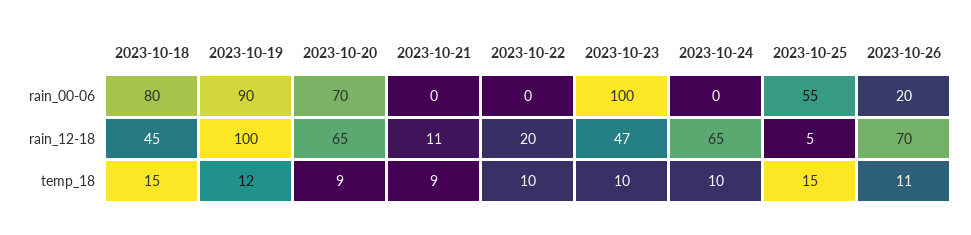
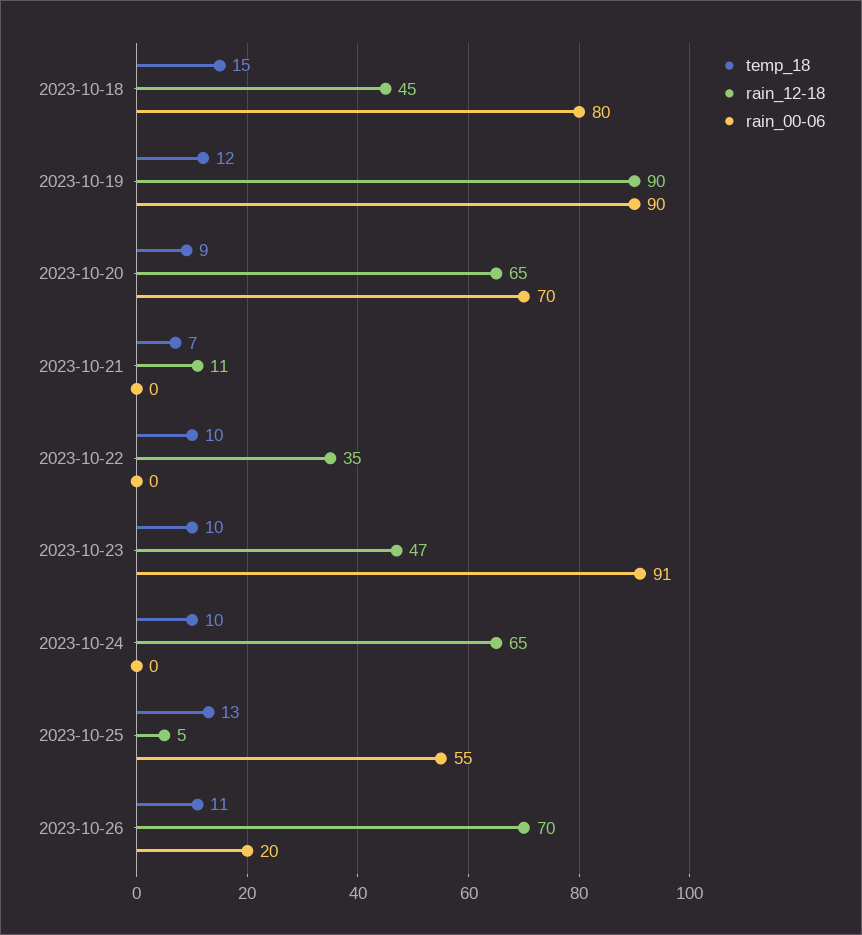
rain_00-06, 2023-10-23: 100 -> 91
rain_12-18, 2023-10-19: 100 -> 90
rain_12-18, 2023-10-22: 20 -> 35
temp_18, 2023-10-21: 9 -> 7
temp_18, 2023-10-25: 15 -> 13

